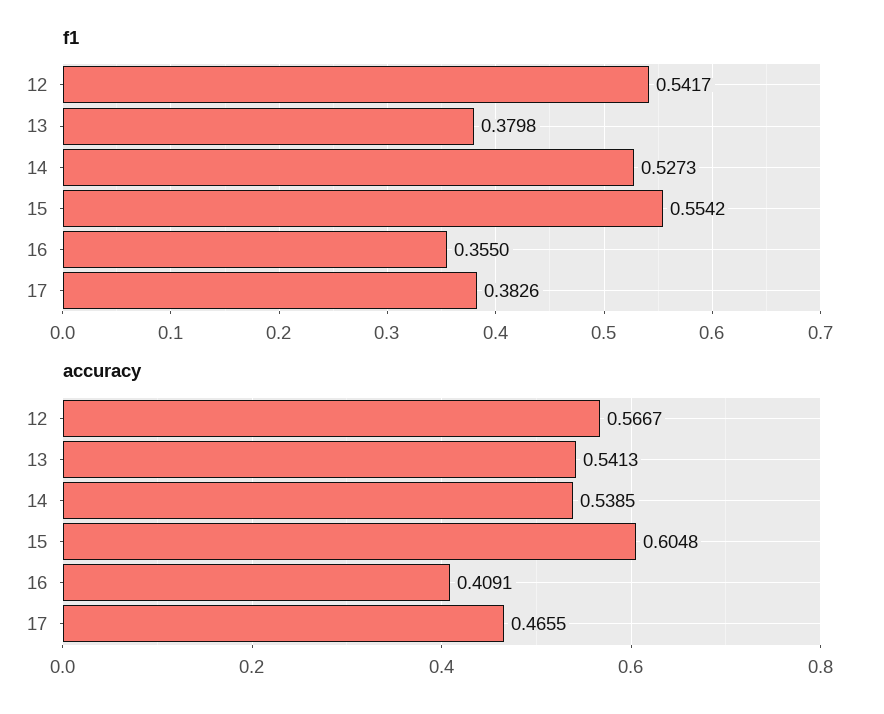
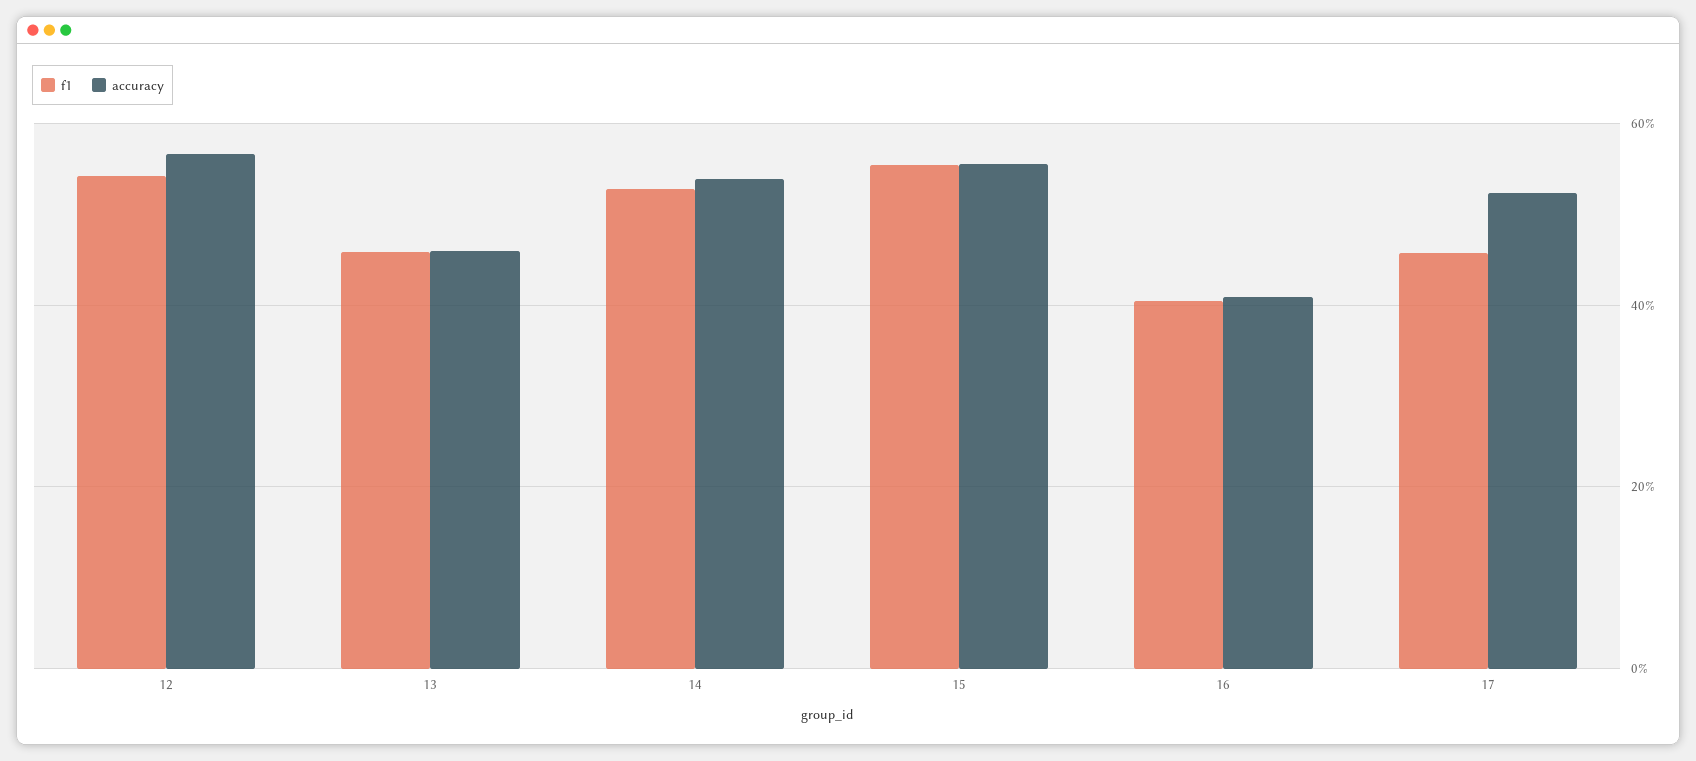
f1, 13: 0.3798 -> 0.46
f1, 16: 0.355 -> 0.4
f1, 17: 0.3826 -> 0.46
accuracy, 13: 0.5413 -> 0.46
accuracy, 15: 0.6048 -> 0.56
accuracy, 17: 0.4655 -> 0.52

